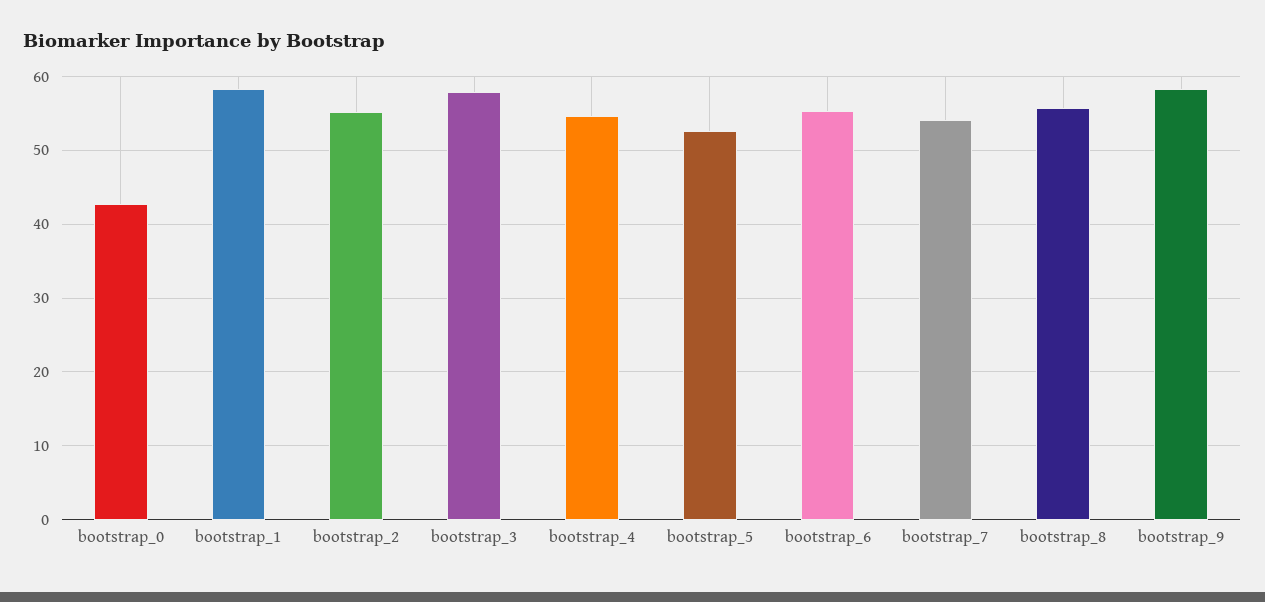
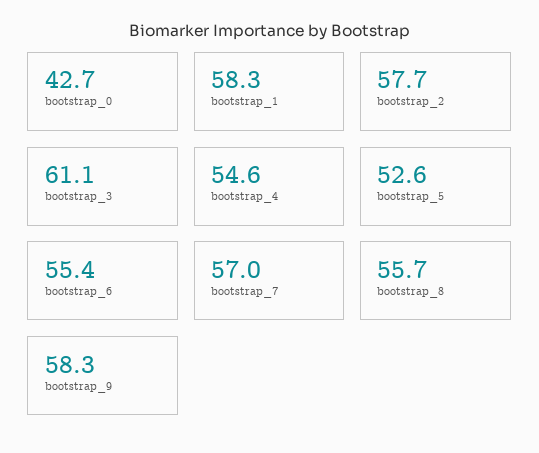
bootstrap_2: 55 -> 57.7
bootstrap_3: 58 -> 61.1
bootstrap_7: 54 -> 57

